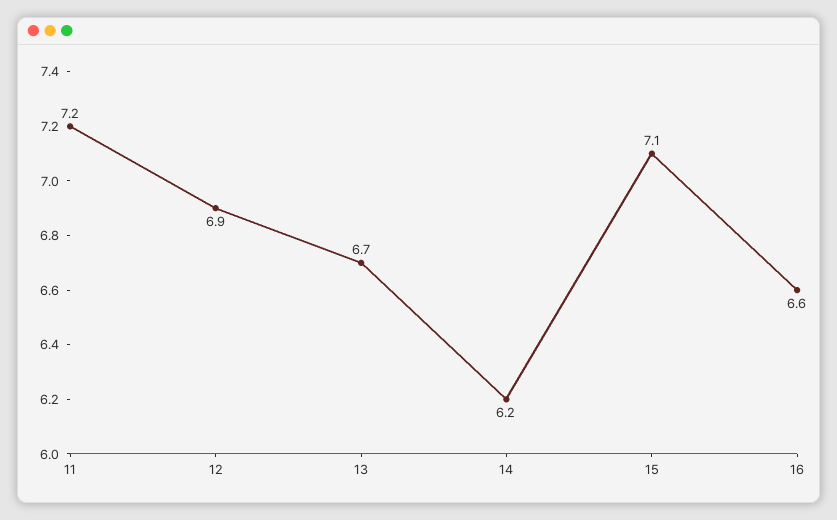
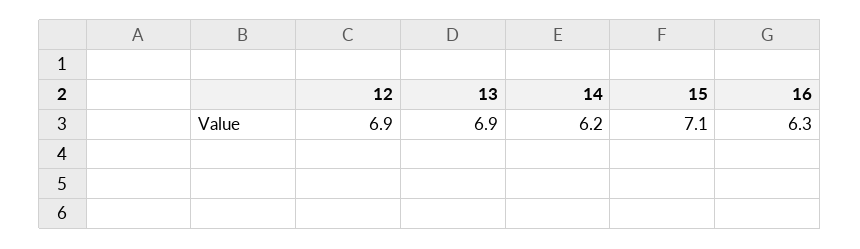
11: 7.2 -> none
13: 6.7 -> 6.9
16: 6.6 -> 6.3

